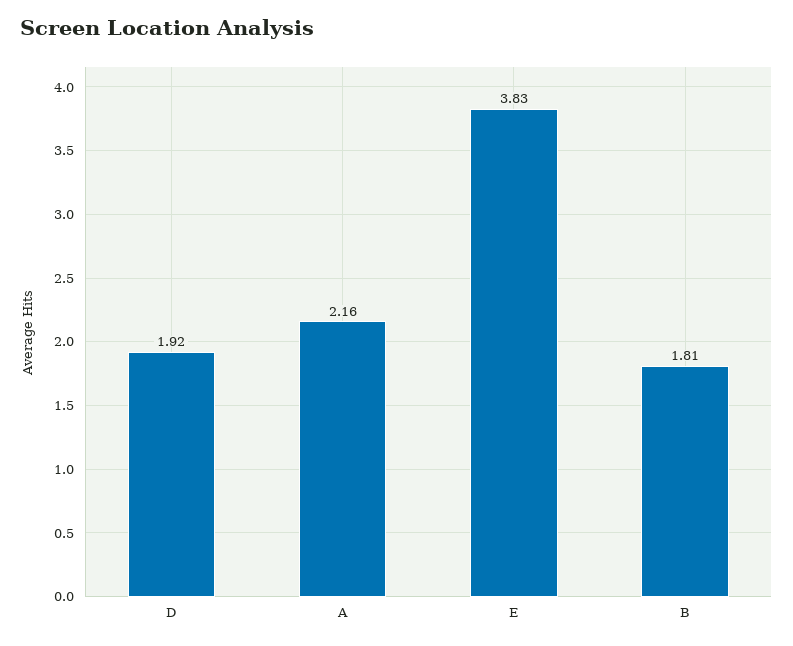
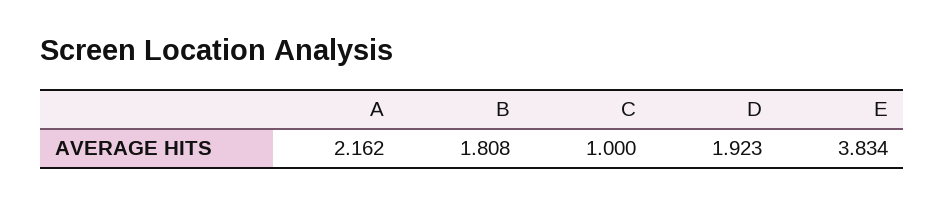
C: none -> 1

